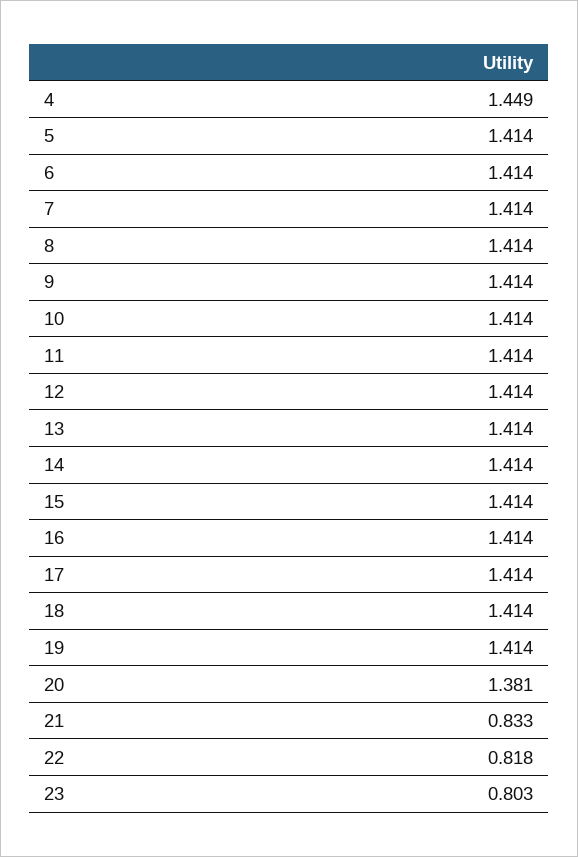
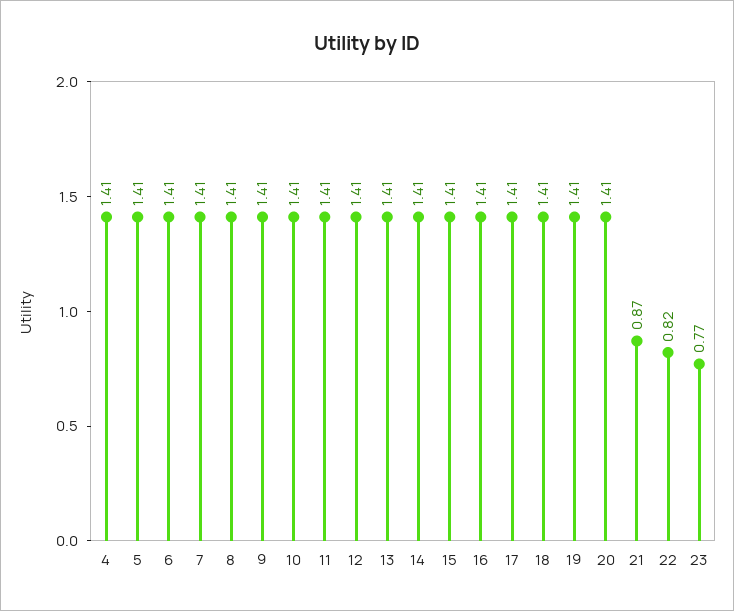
4: 1.449 -> 1.41
20: 1.381 -> 1.41
21: 0.833 -> 0.87
23: 0.803 -> 0.77

